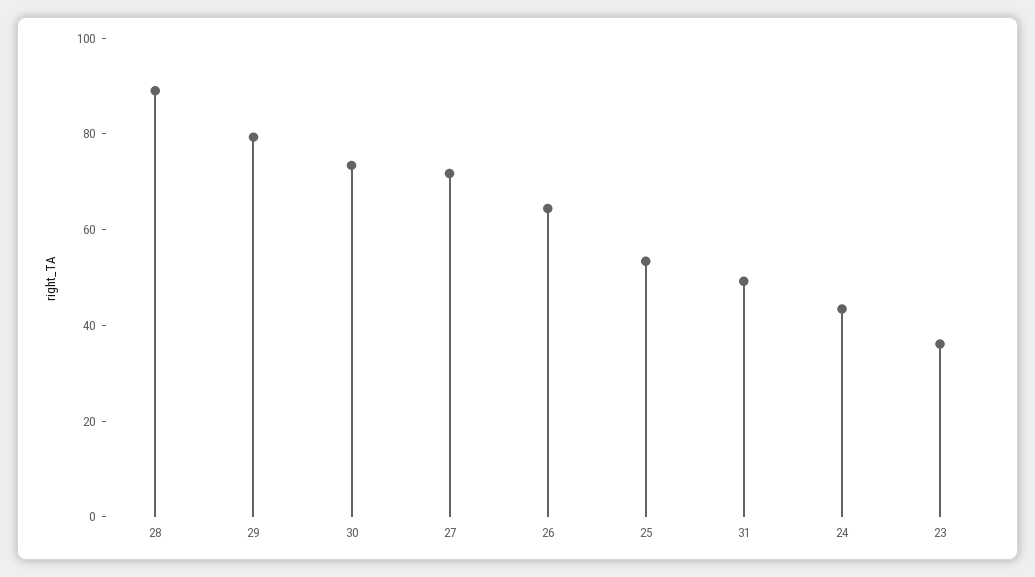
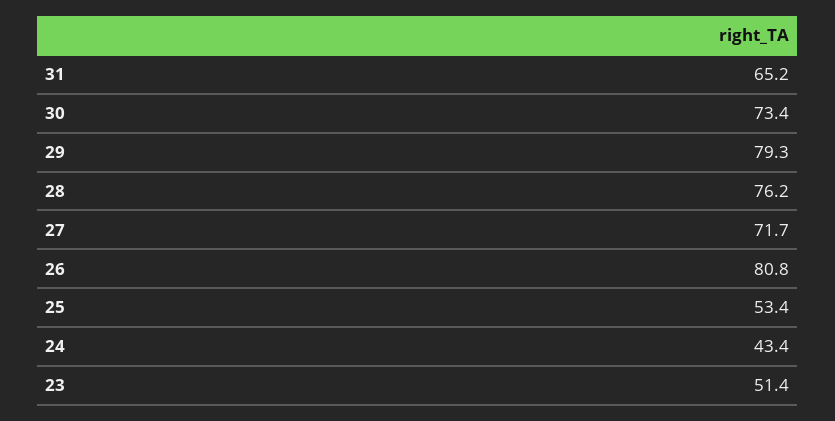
28: 90 -> 76.2
26: 65 -> 80.8
31: 50 -> 65.2
23: 35 -> 51.4

